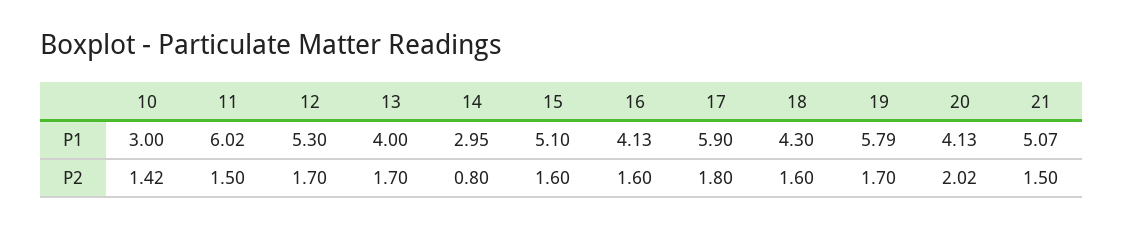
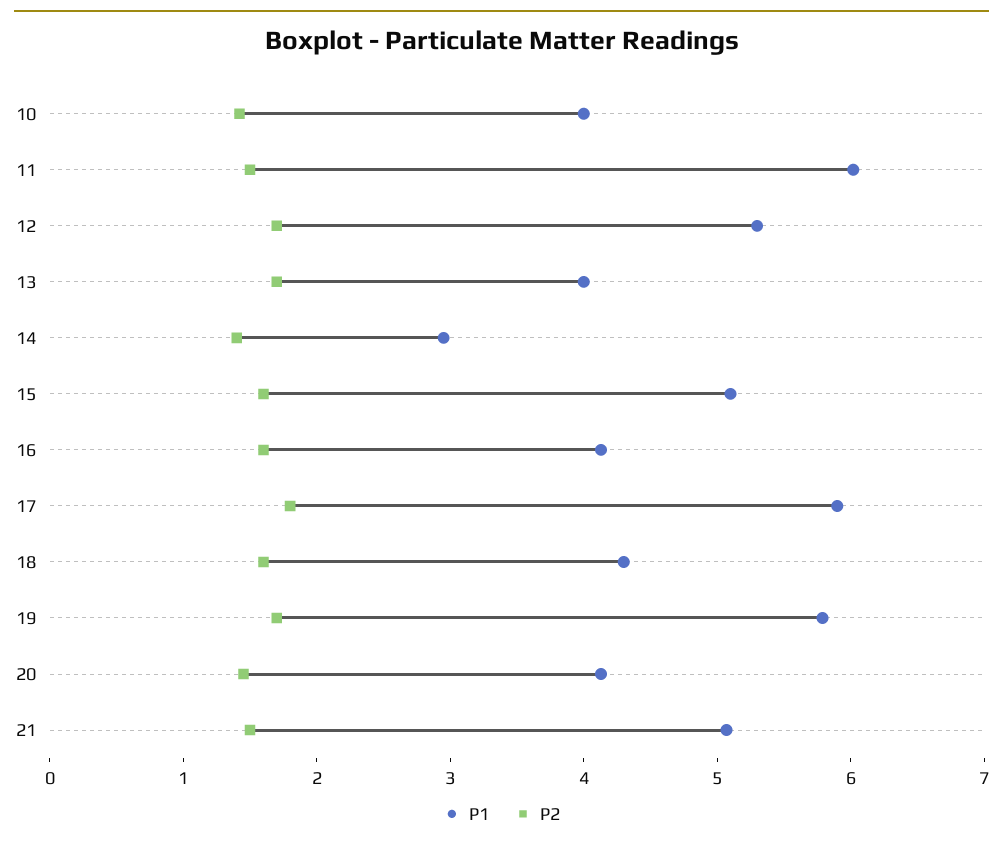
P1, 10: 3 -> 4
P2, 14: 0.8 -> 1.4
P2, 20: 2.02 -> 1.4

